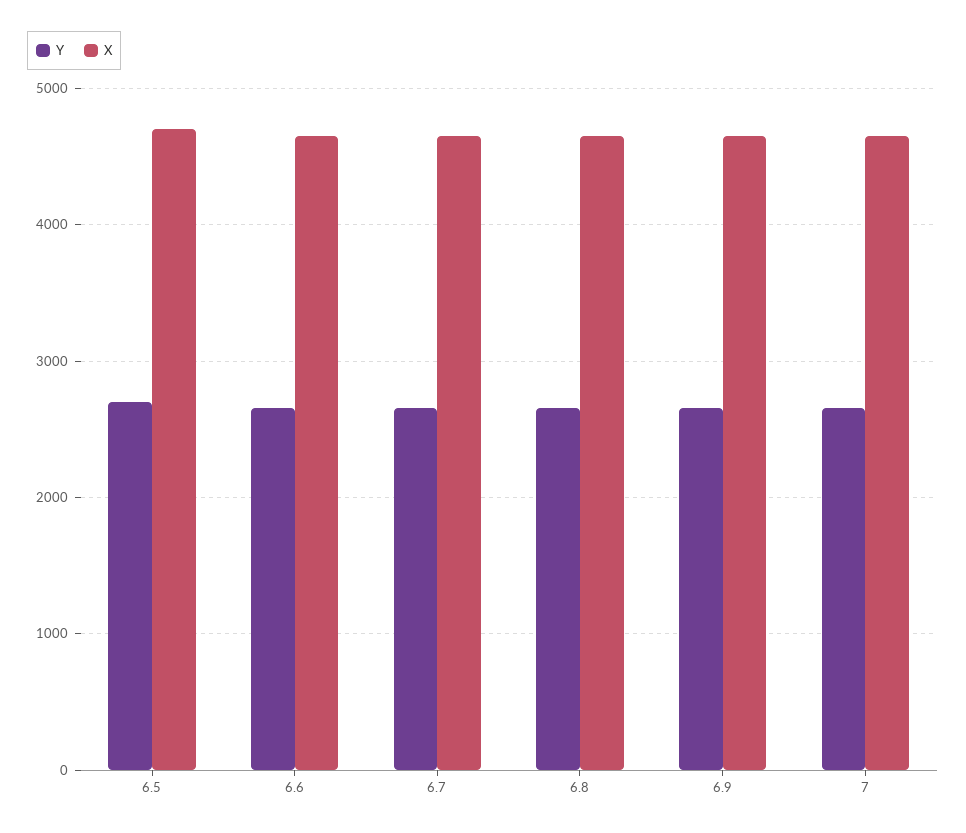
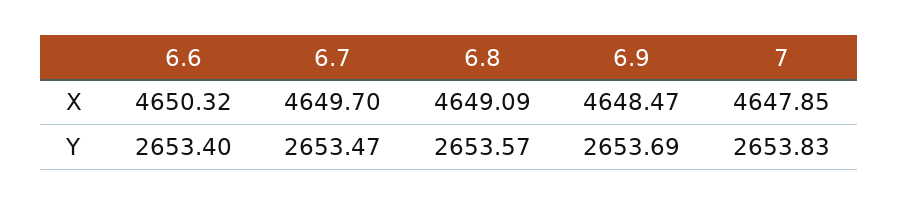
Y, 6.5: 2700 -> none
X, 6.5: 4700 -> none

